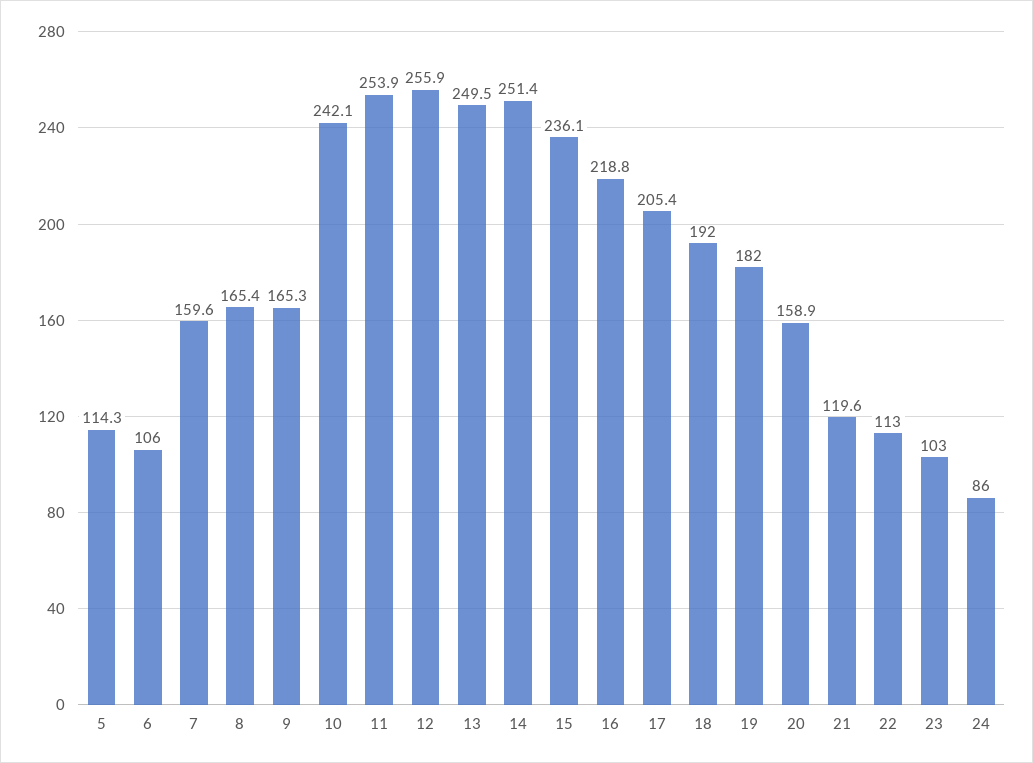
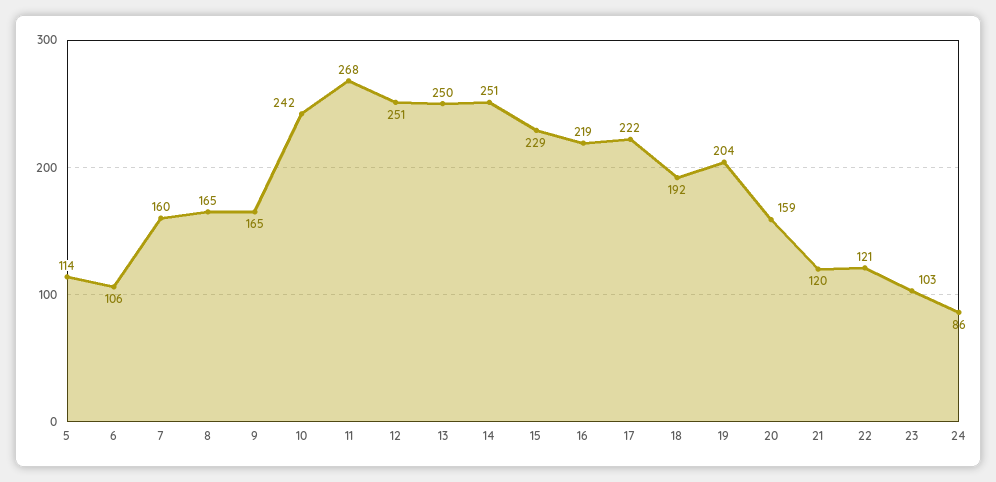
11: 253.9 -> 268
12: 255.9 -> 251
15: 236.1 -> 229
17: 205.4 -> 222
19: 182 -> 204
22: 113 -> 121

